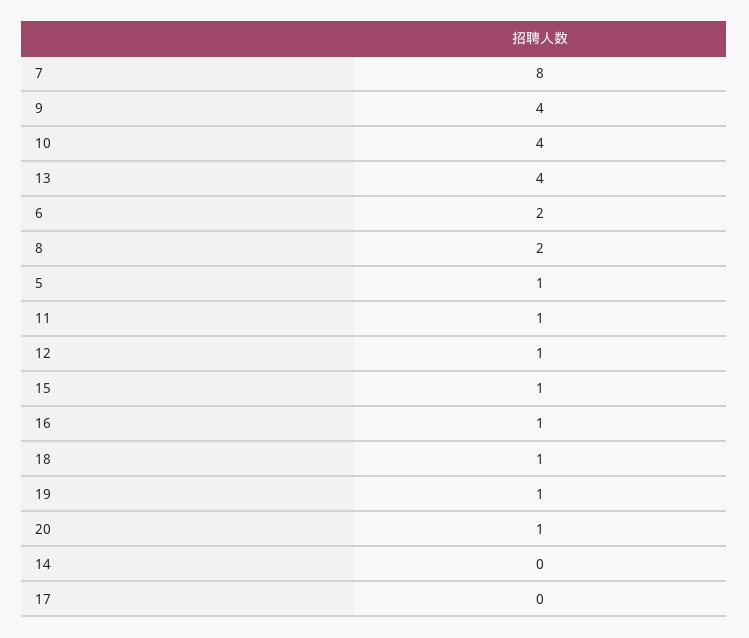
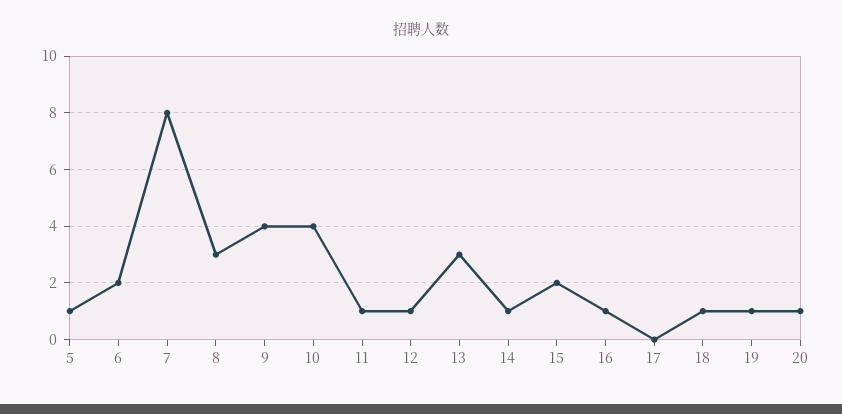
13: 4 -> 3
8: 2 -> 3
15: 1 -> 2
14: 0 -> 1

